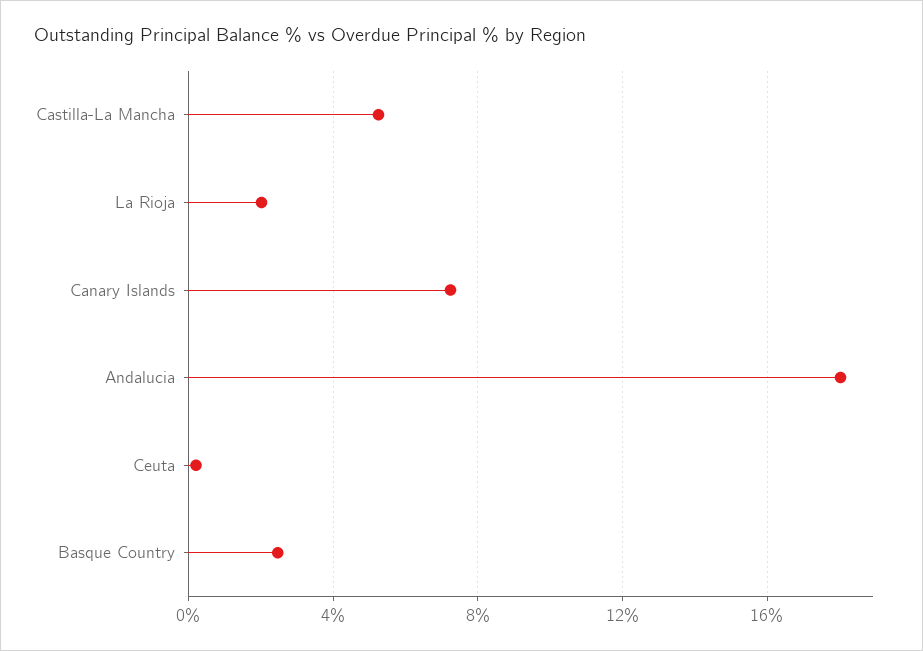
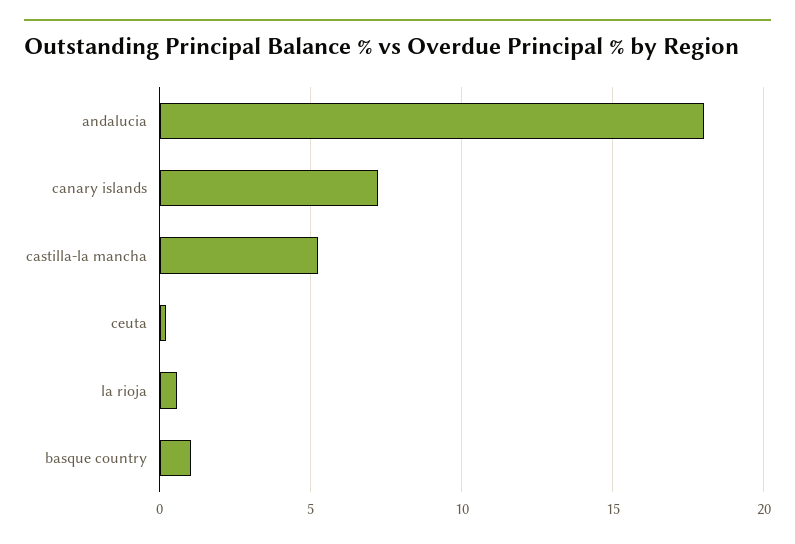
La Rioja: 2 -> 0.5
Basque Country: 2.5 -> 1

